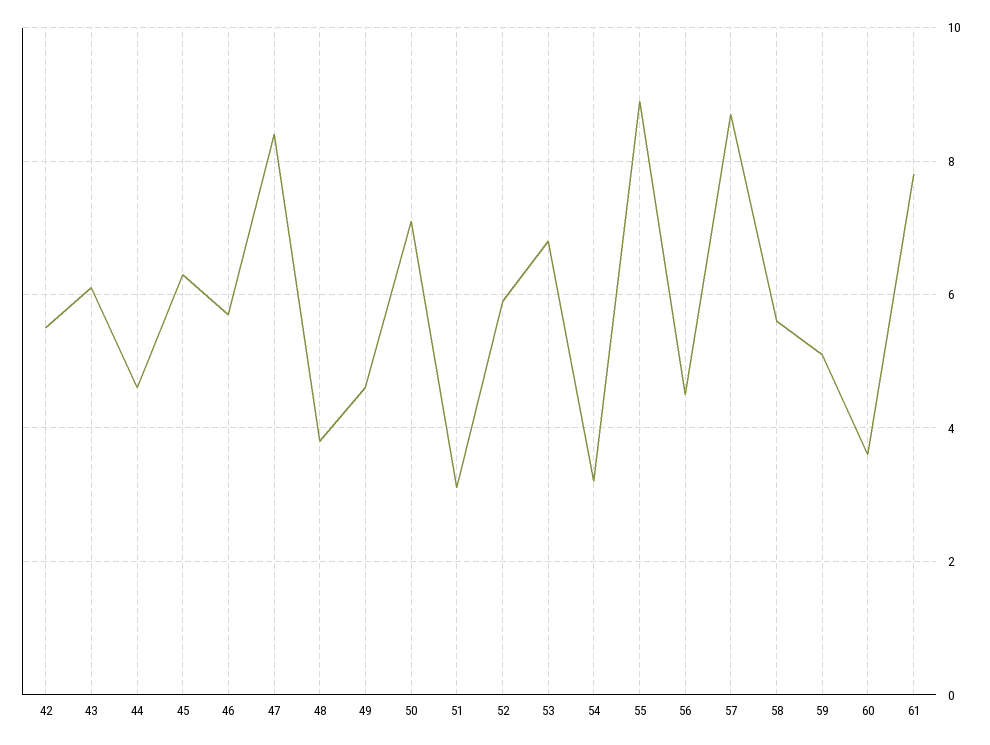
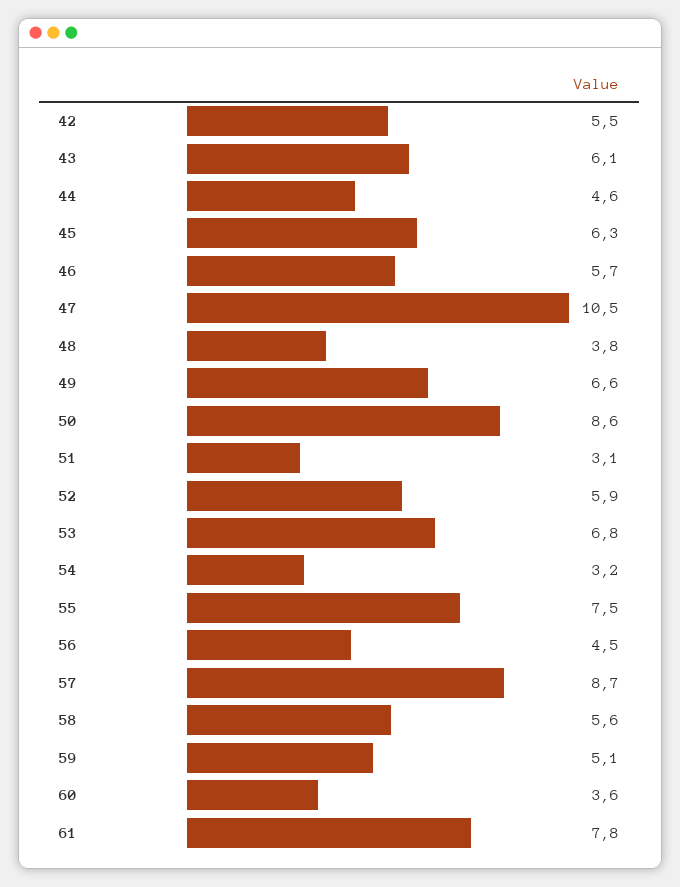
47: 8.5 -> 10.5
49: 4.5 -> 6.6
50: 7 -> 8.6
55: 9 -> 7.5

